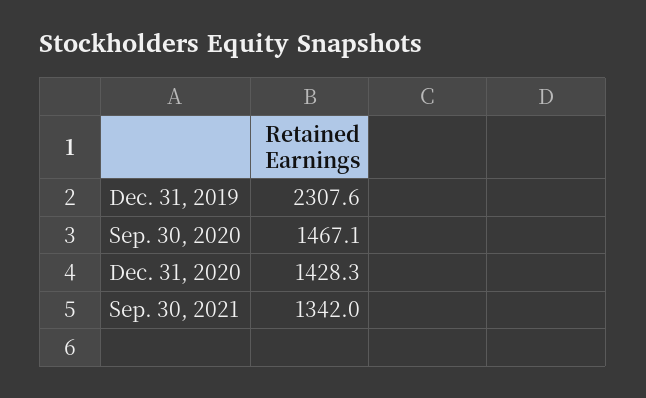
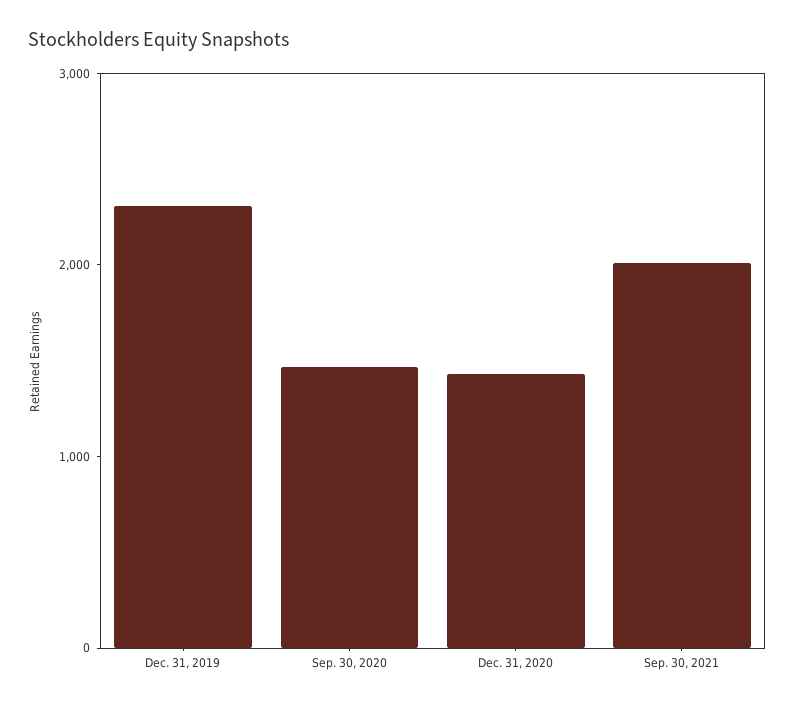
Sep. 30, 2021: 1342 -> 2000

